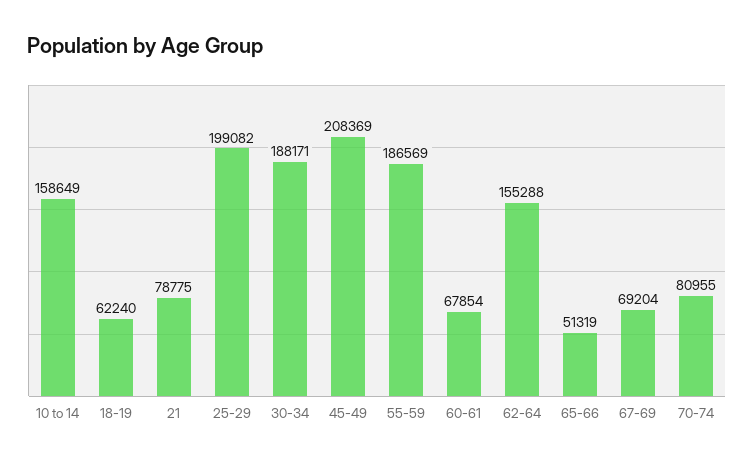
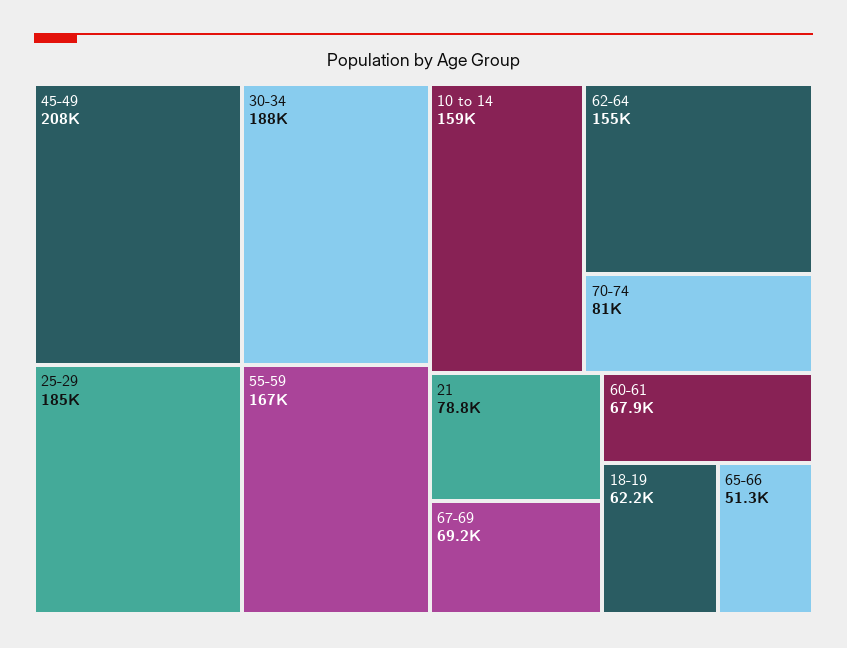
25-29: 199082 -> 185000
55-59: 186569 -> 167000

